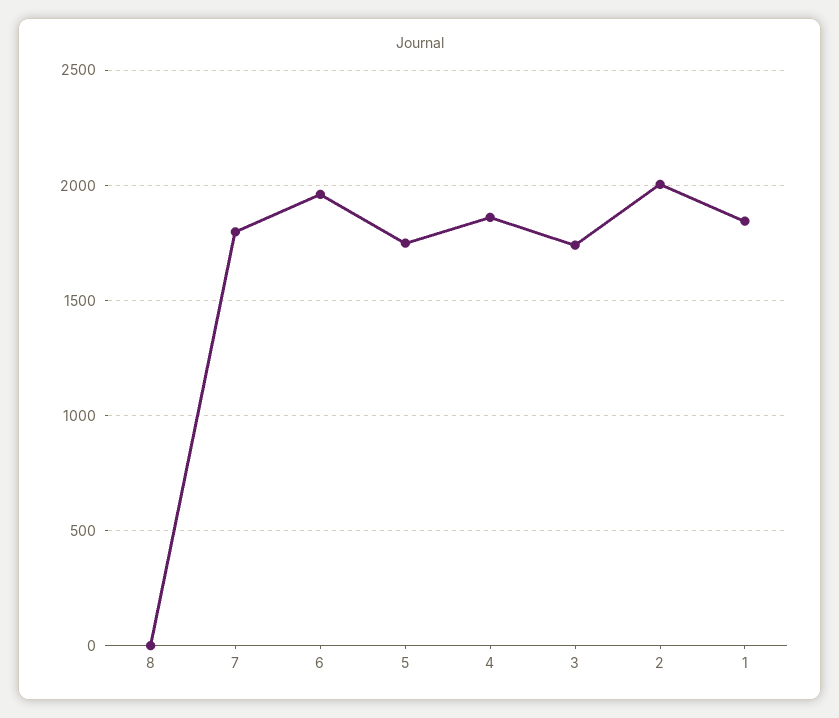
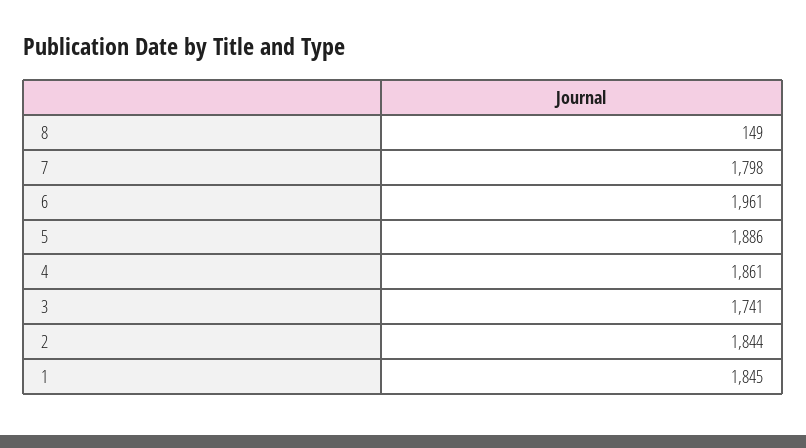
8: 0 -> 149
5: 1750 -> 1886
2: 2000 -> 1844

